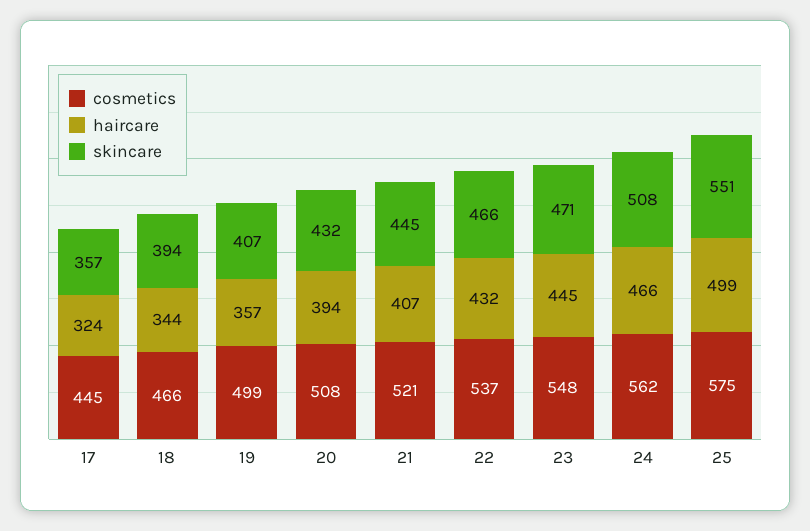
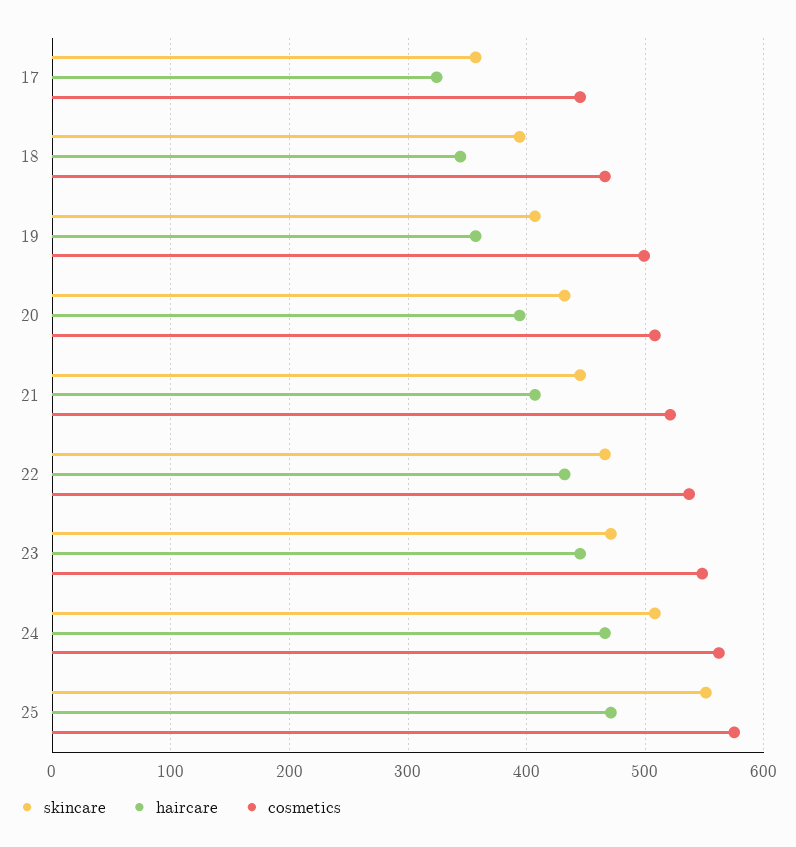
haircare, 25: 499 -> 470

